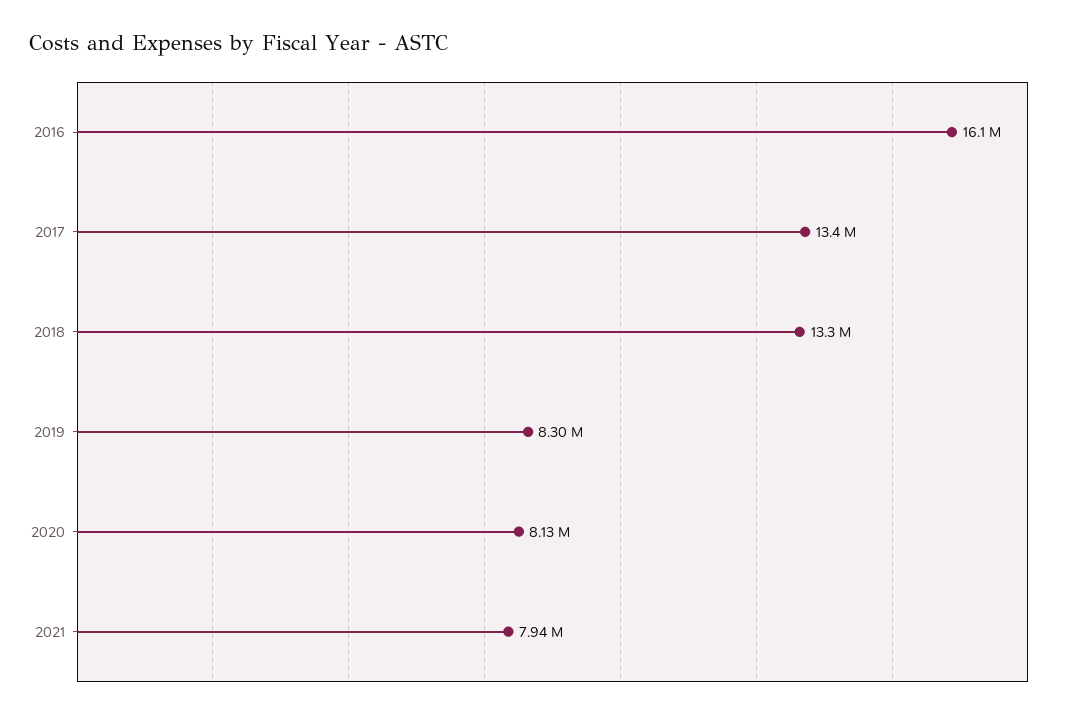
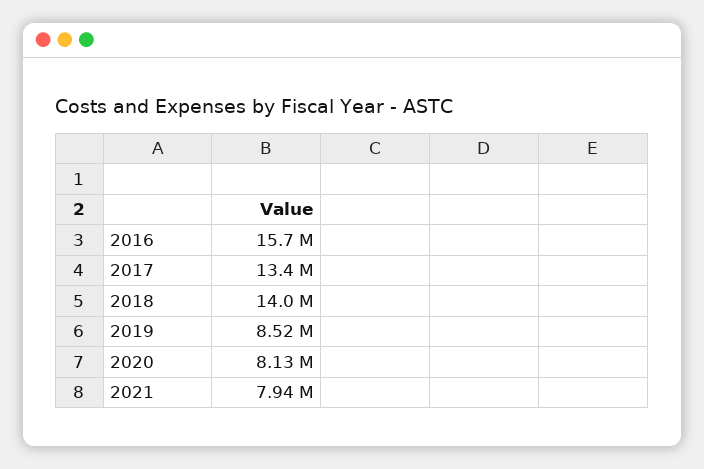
2016: 16100000 -> 15700000
2018: 13300000 -> 14000000
2019: 8300000 -> 8520000

